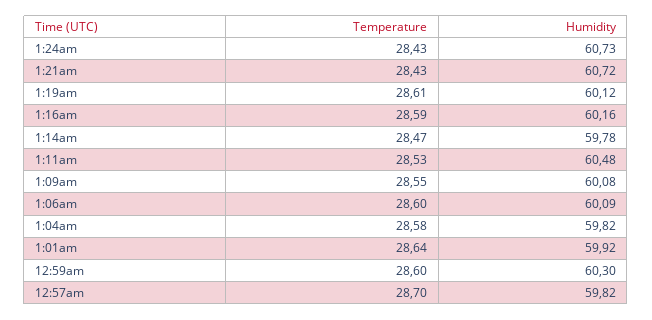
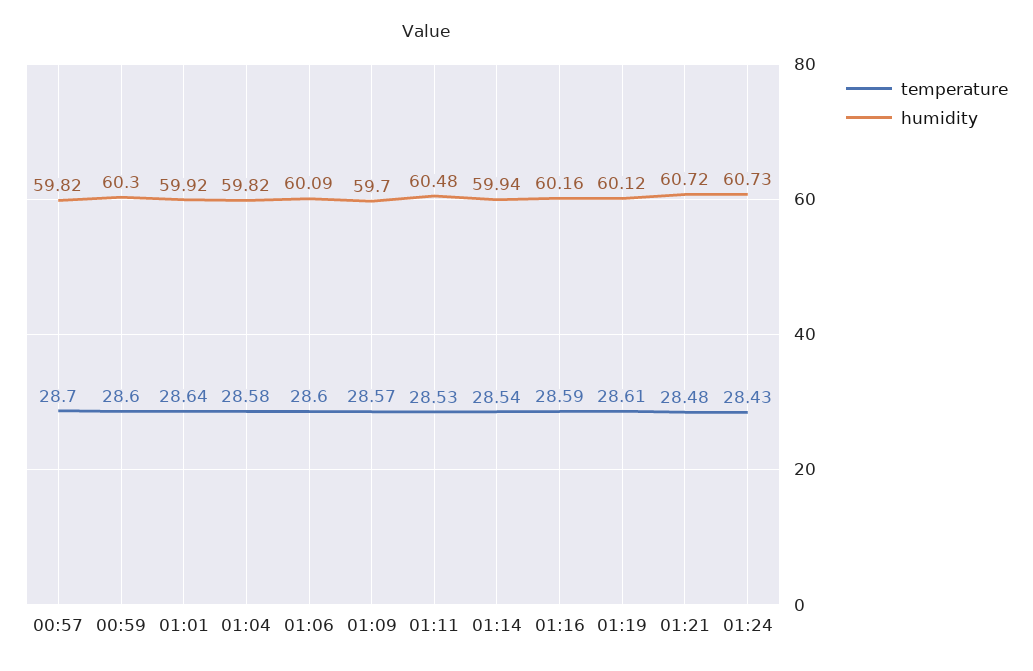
Temperature, 1:21am: 28.43 -> 28.48
Temperature, 1:14am: 28.47 -> 28.54
Humidity, 1:14am: 59.78 -> 59.94
Temperature, 1:09am: 28.55 -> 28.57
Humidity, 1:09am: 60.08 -> 59.7

